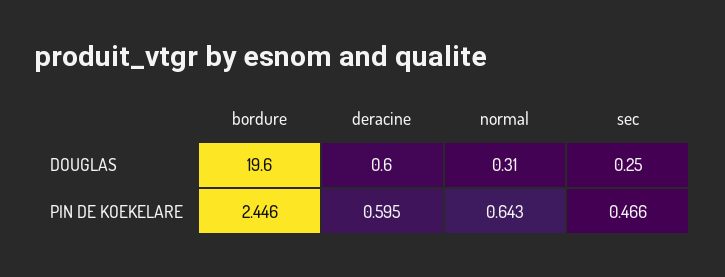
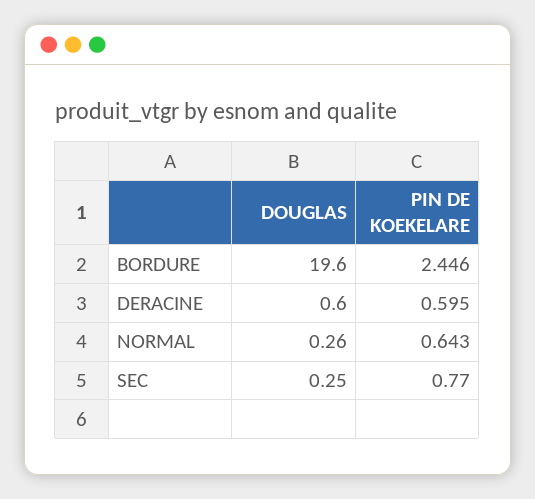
normal, DOUGLAS: 0.31 -> 0.26
sec, PIN DE KOEKELARE: 0.466 -> 0.77

